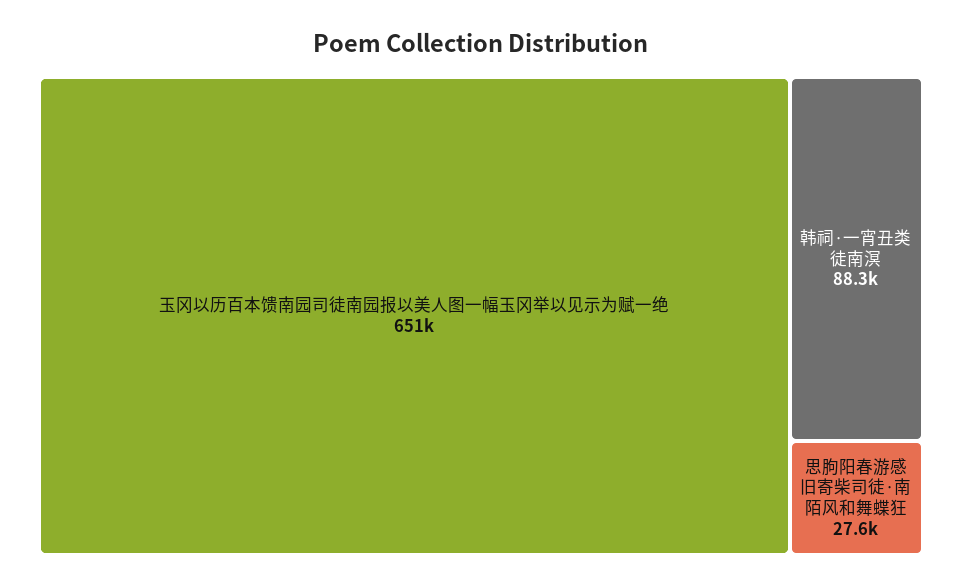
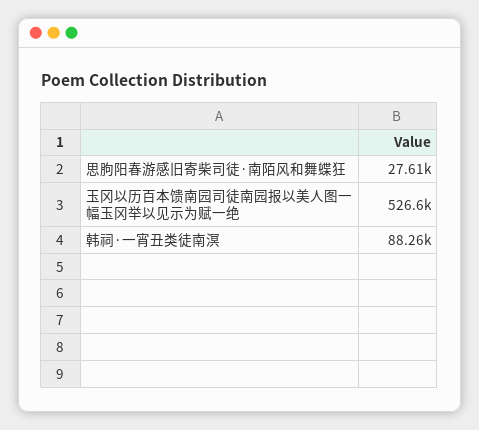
玉冈以历百本馈南园司徒南园报以美人图一幅玉冈举以见示为赋一绝: 651000 -> 526600

